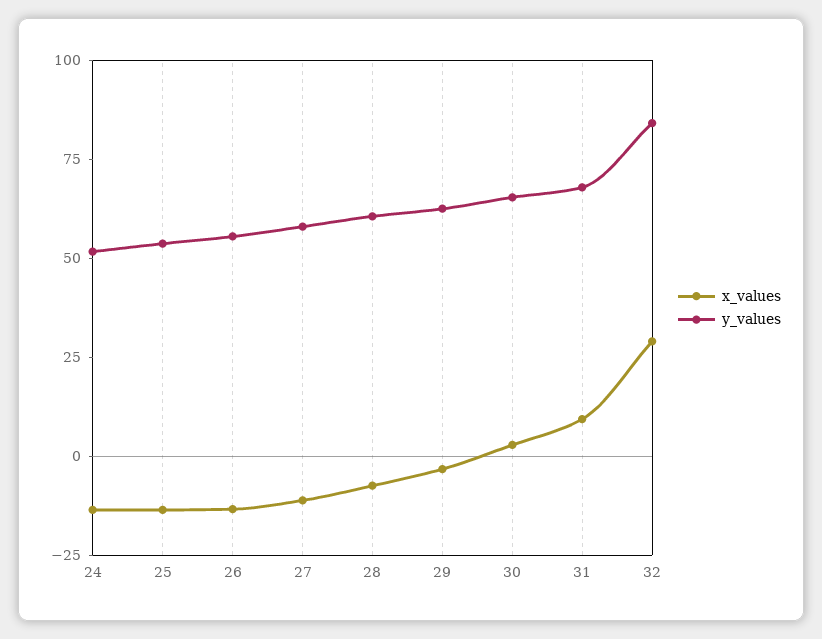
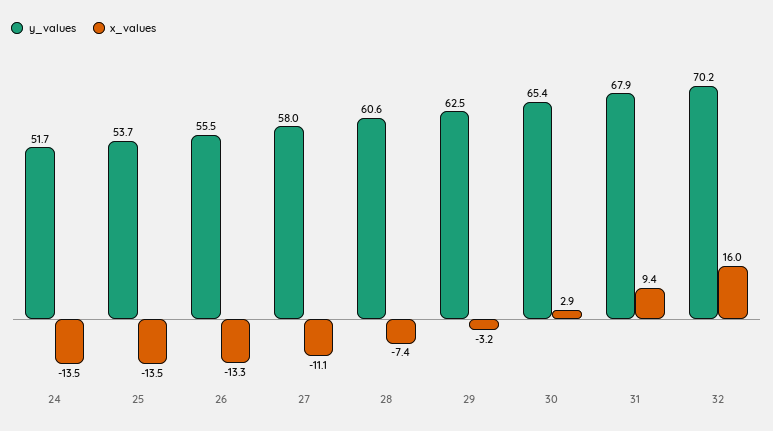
x_values, 32: 30 -> 16
y_values, 32: 85 -> 70.2

